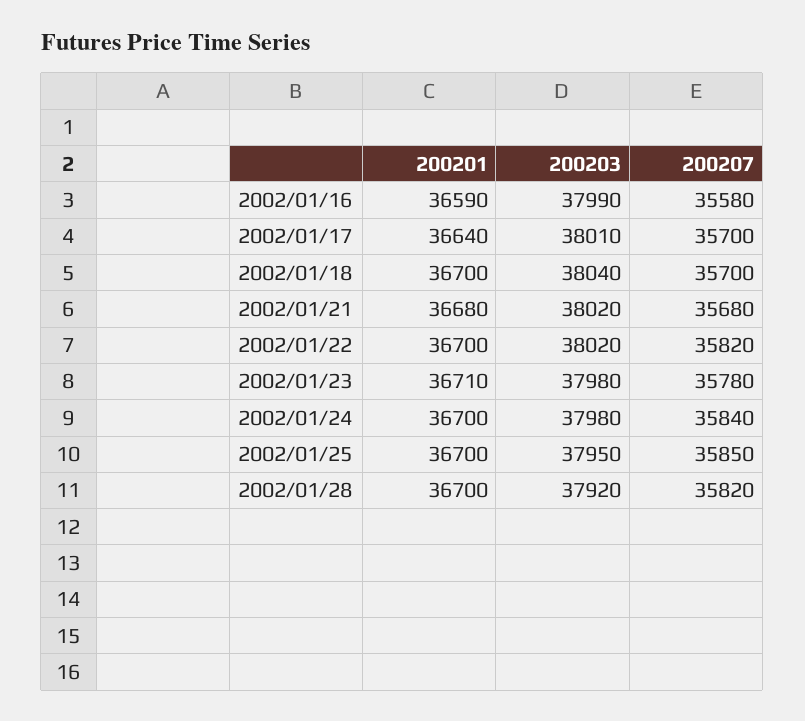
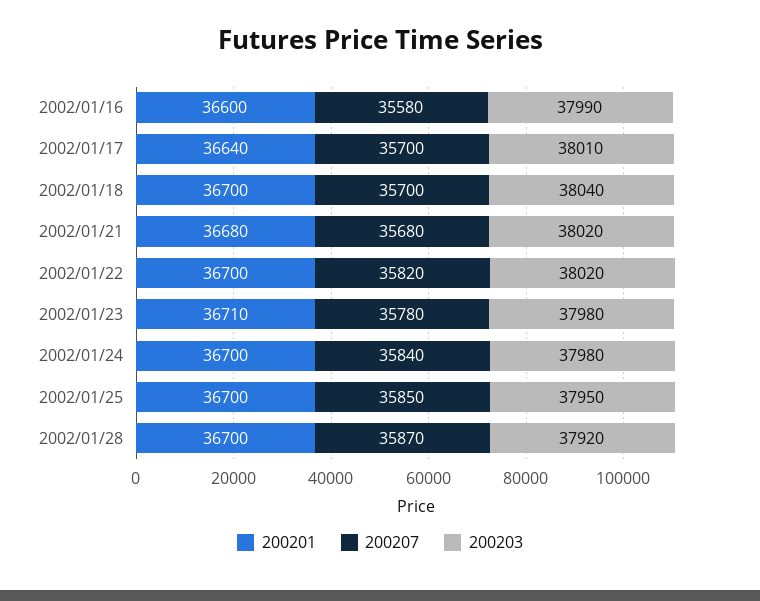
200201, 2002/01/16: 36590 -> 36600
200207, 2002/01/28: 35820 -> 35870

